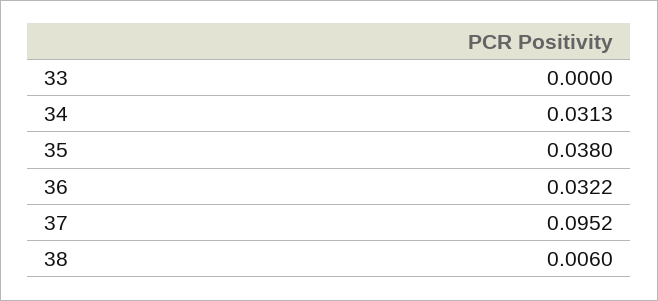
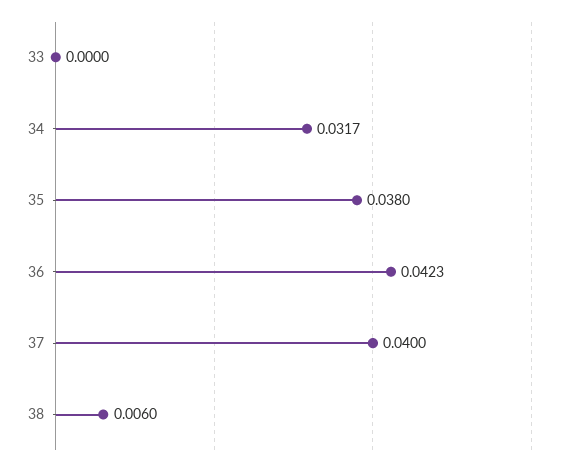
34: 0.0313 -> 0.0317
36: 0.0322 -> 0.0423
37: 0.0952 -> 0.04

